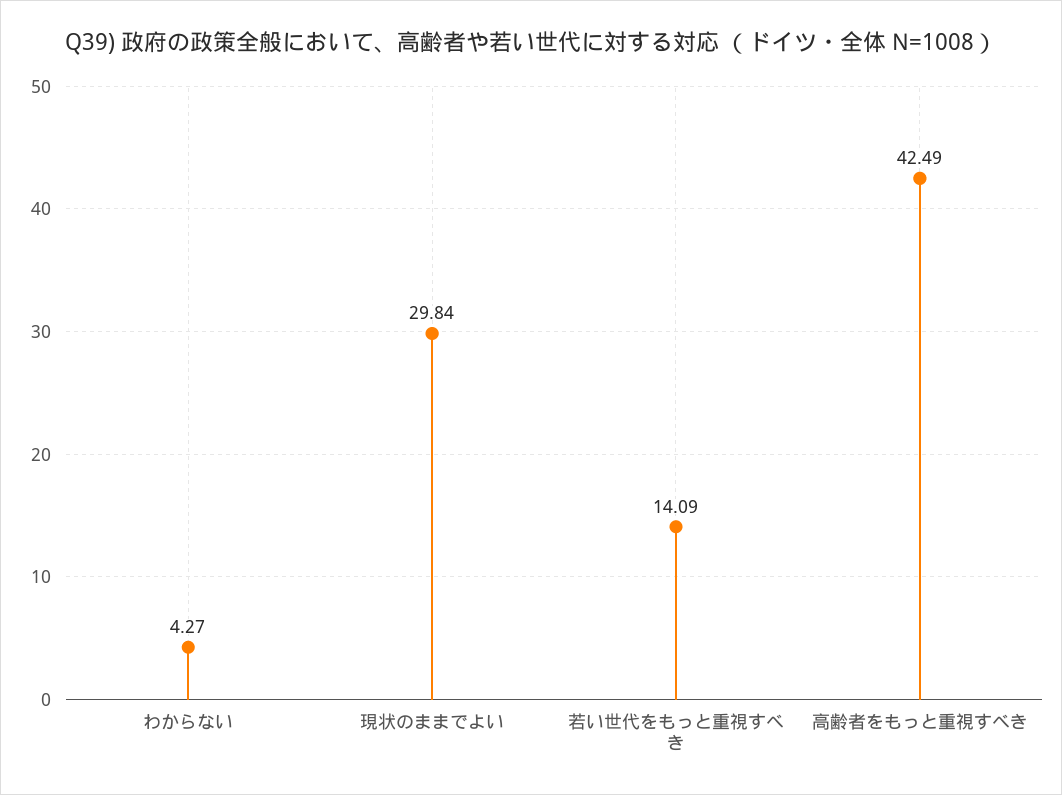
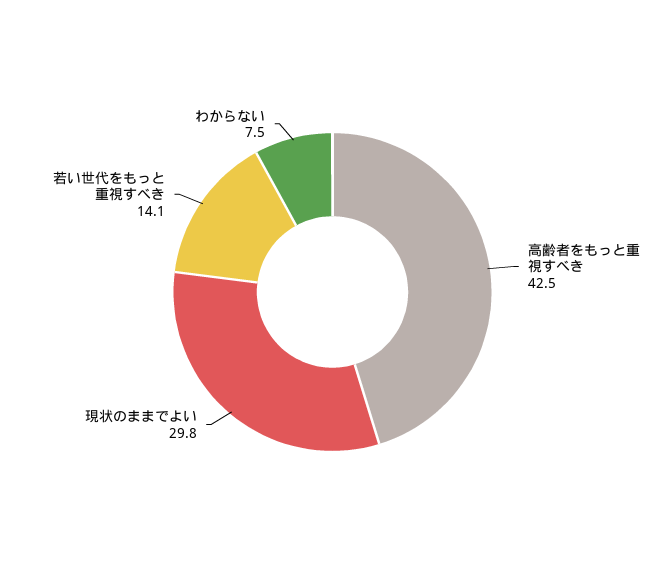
わからない: 4.27 -> 7.5

